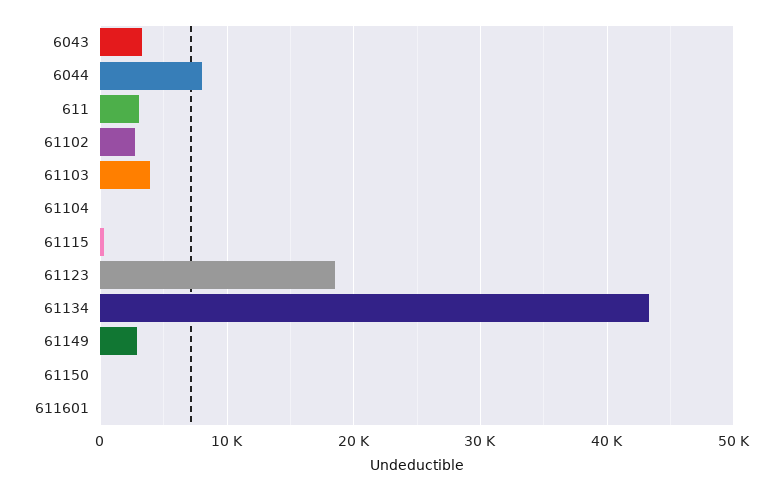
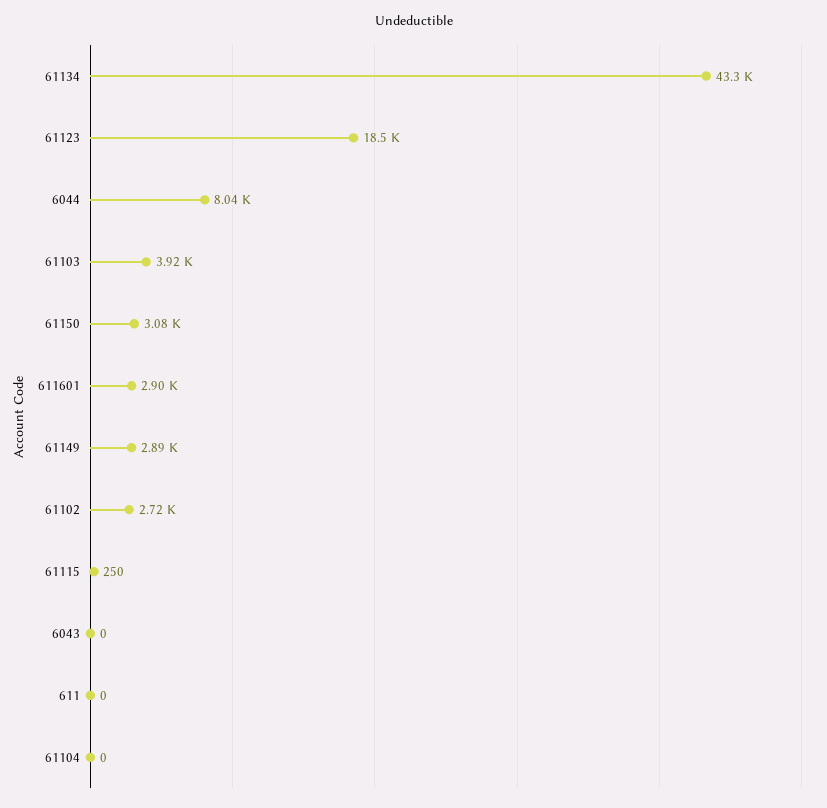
6043: 3000 -> 0
611: 3000 -> 0
61150: 0 -> 3080
611601: 0 -> 2900

